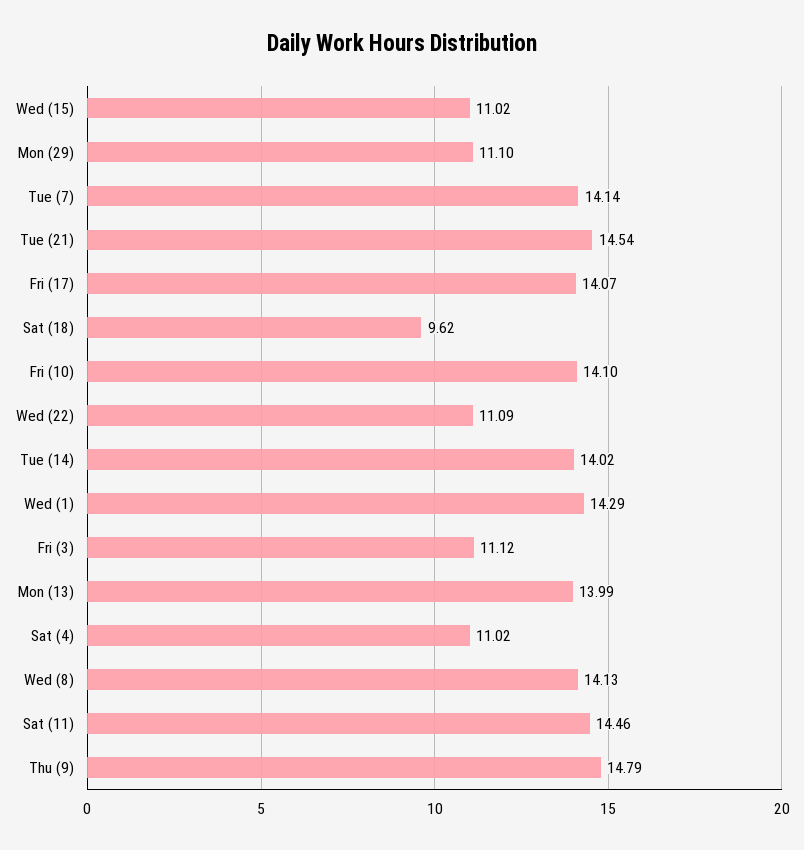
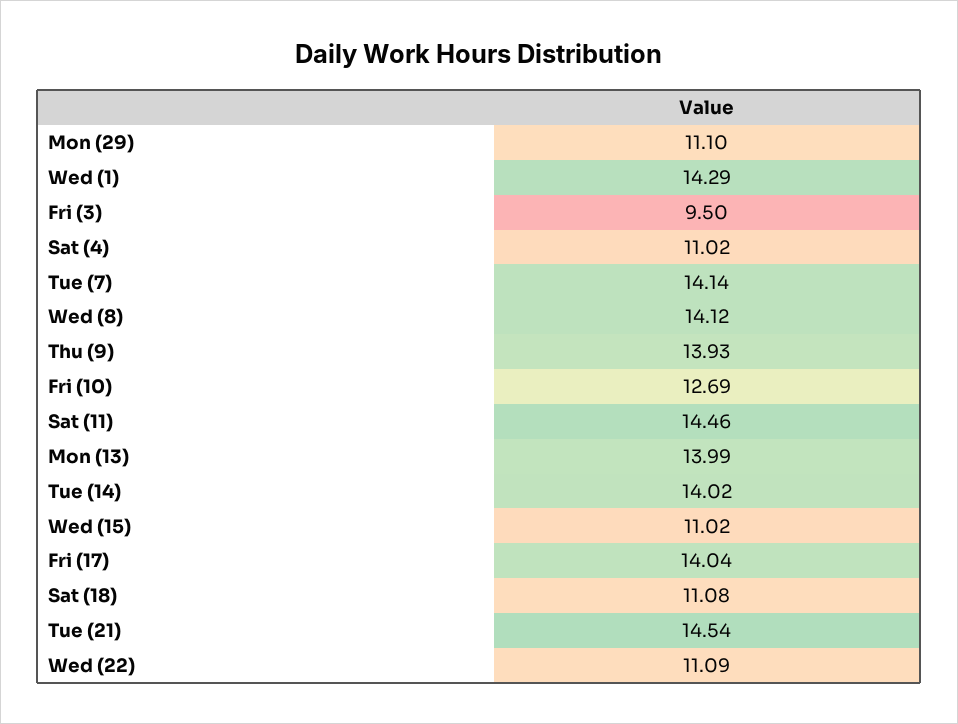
Fri (17): 14.07 -> 14.04
Sat (18): 9.62 -> 11.08
Fri (10): 14.1 -> 12.69
Fri (3): 11.12 -> 9.5
Wed (8): 14.13 -> 14.12
Thu (9): 14.79 -> 13.93

